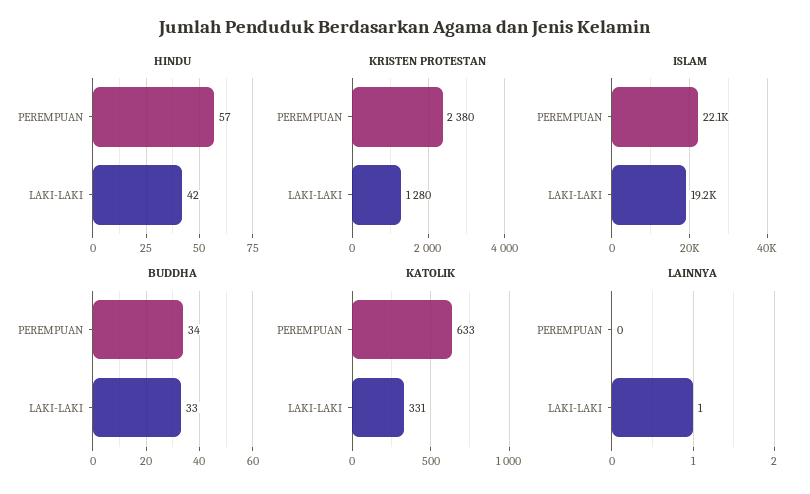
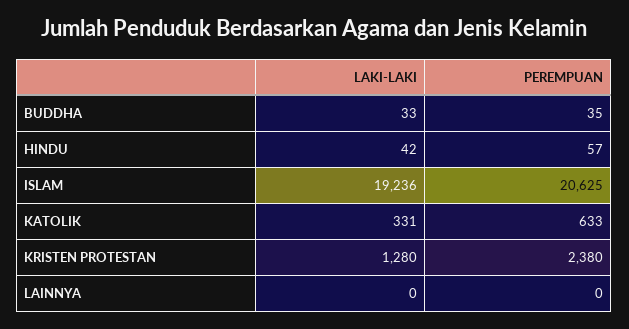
ISLAM, PEREMPUAN: 22100 -> 20625
BUDDHA, PEREMPUAN: 34 -> 35
LAINNYA, LAKI-LAKI: 1 -> 0

